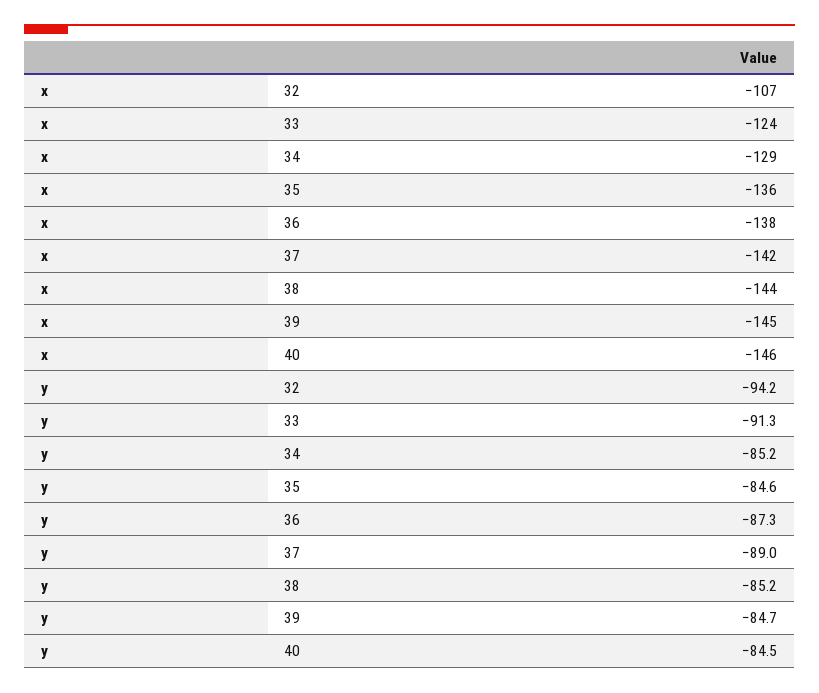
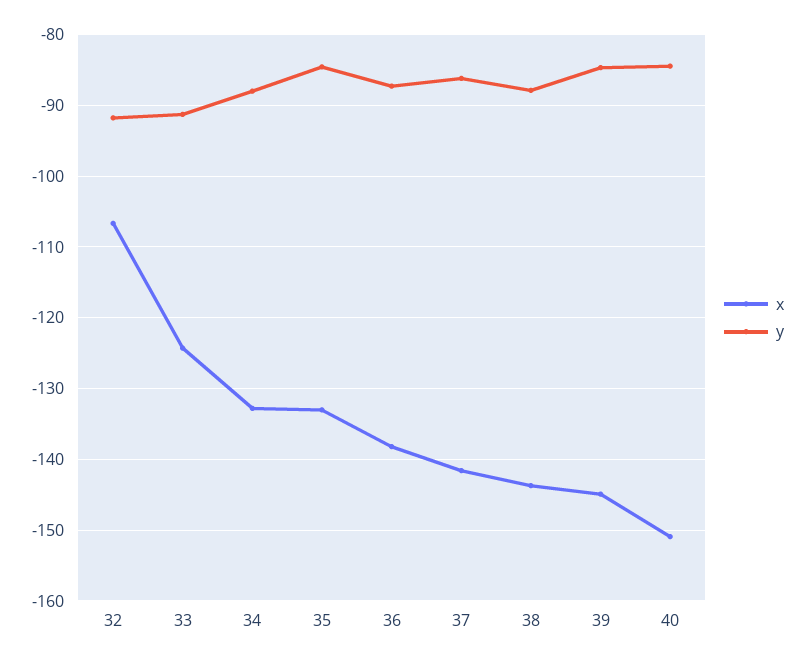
x, 34: -129 -> -133
x, 35: -136 -> -133
x, 40: -146 -> -151
y, 32: -94.2 -> -92
y, 34: -85.2 -> -88
y, 37: -89 -> -86
y, 38: -85.2 -> -88

